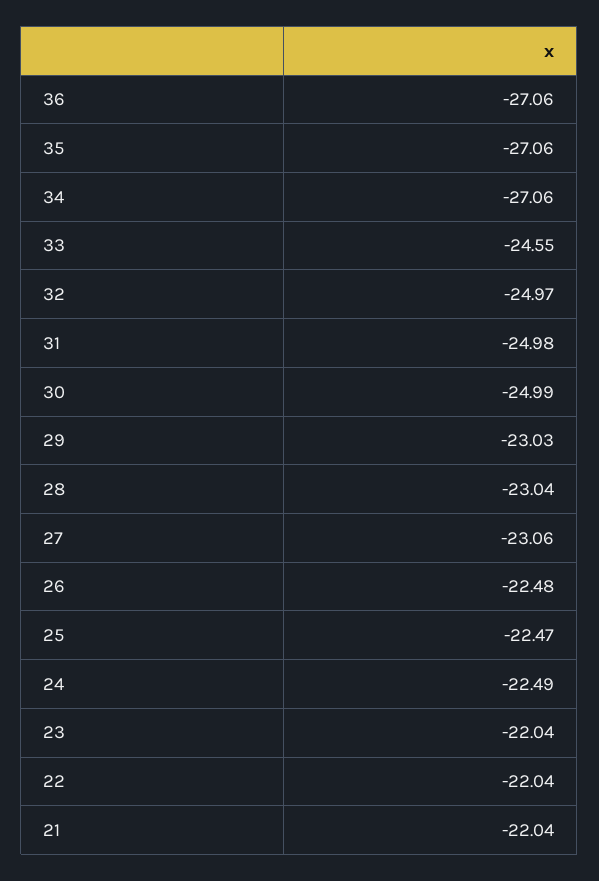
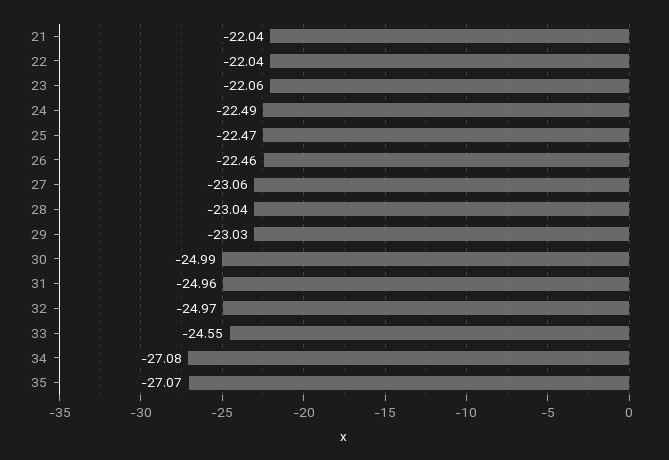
36: -27.06 -> none
35: -27.06 -> -27.07
34: -27.06 -> -27.08
31: -24.98 -> -24.96
26: -22.48 -> -22.46
23: -22.04 -> -22.06

